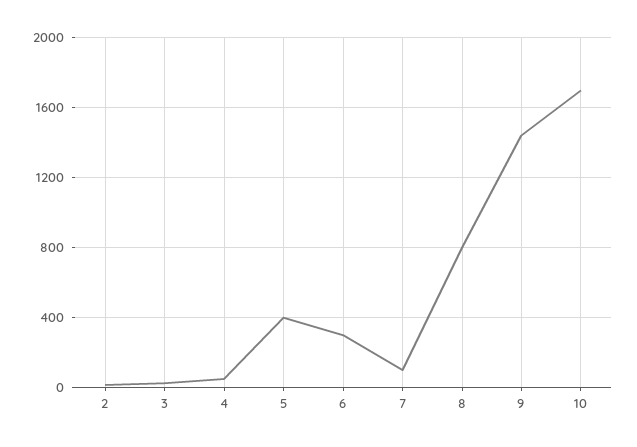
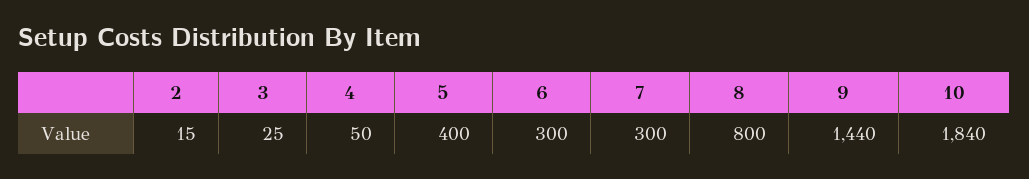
7: 100 -> 300
10: 1700 -> 1840

